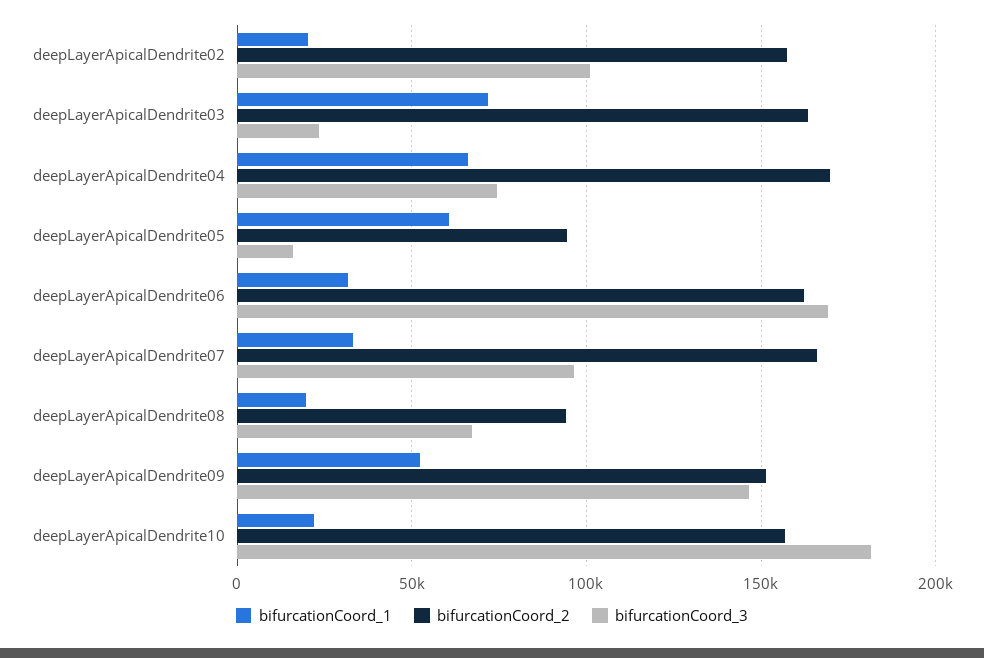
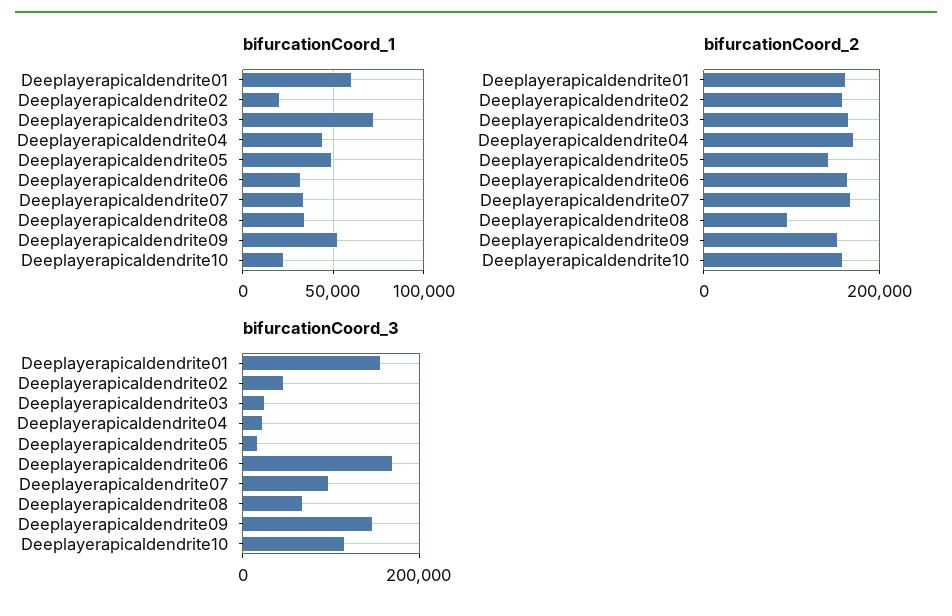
bifurcationCoord_3, deepLayerApicalDendrite02: 100000 -> 40000
bifurcationCoord_1, deepLayerApicalDendrite04: 65000 -> 45000
bifurcationCoord_3, deepLayerApicalDendrite04: 75000 -> 20000
bifurcationCoord_1, deepLayerApicalDendrite05: 60000 -> 50000
bifurcationCoord_2, deepLayerApicalDendrite05: 95000 -> 140000
bifurcationCoord_1, deepLayerApicalDendrite08: 20000 -> 35000
bifurcationCoord_3, deepLayerApicalDendrite10: 180000 -> 120000
bifurcationCoord_1, Deeplayerapicaldendrite01: none -> 60000
bifurcationCoord_2, Deeplayerapicaldendrite01: none -> 160000
bifurcationCoord_3, Deeplayerapicaldendrite01: none -> 160000

